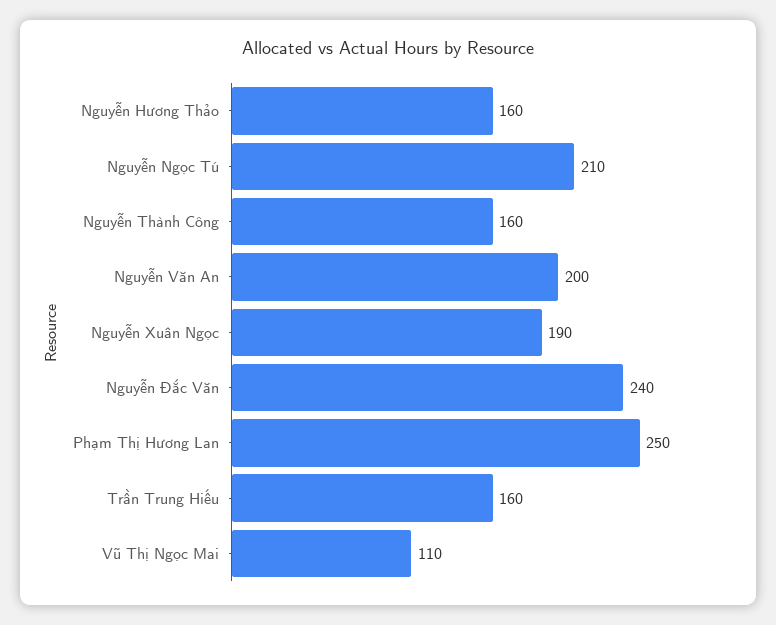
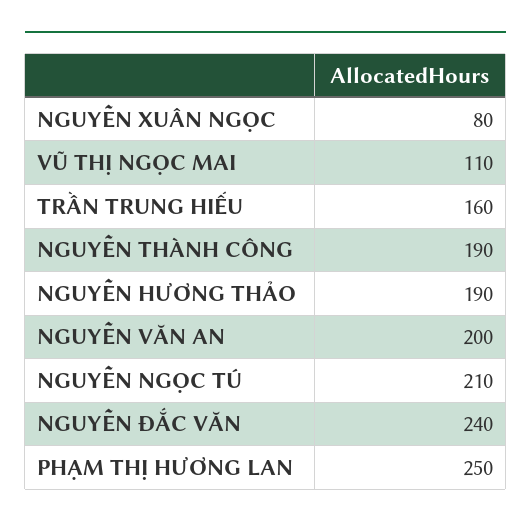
Nguyễn Hương Thảo: 160 -> 190
Nguyễn Thành Công: 160 -> 190
Nguyễn Xuân Ngọc: 190 -> 80

